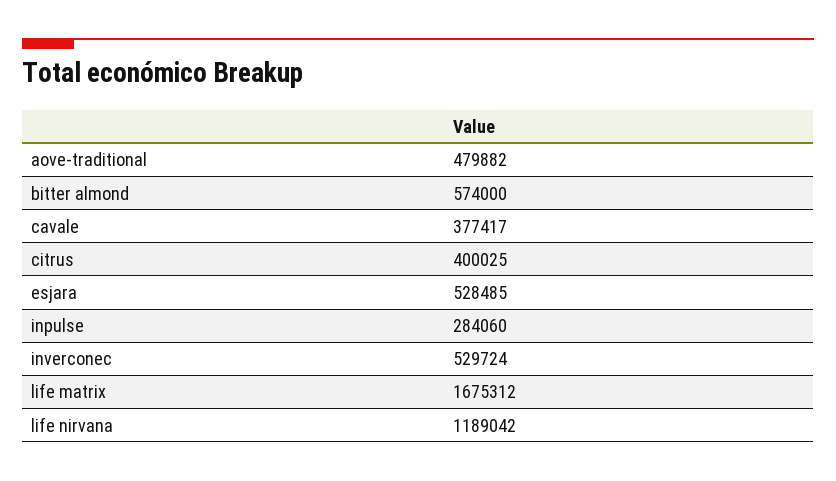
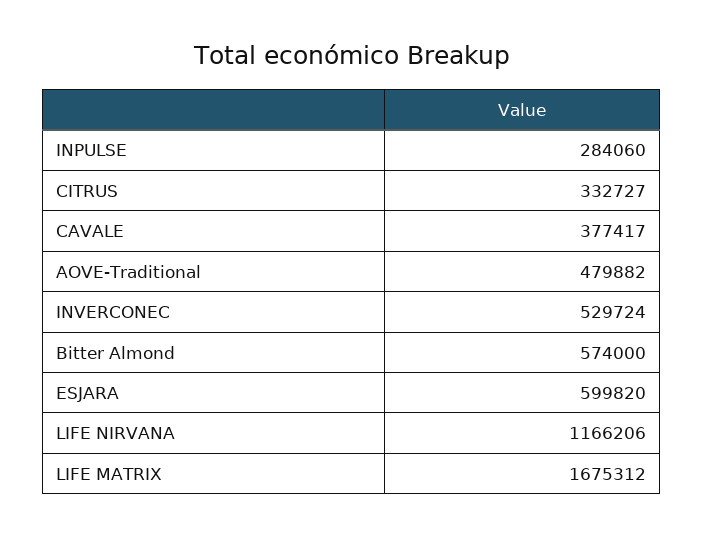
citrus: 400025 -> 332727
esjara: 528485 -> 599820
life nirvana: 1189042 -> 1166206

